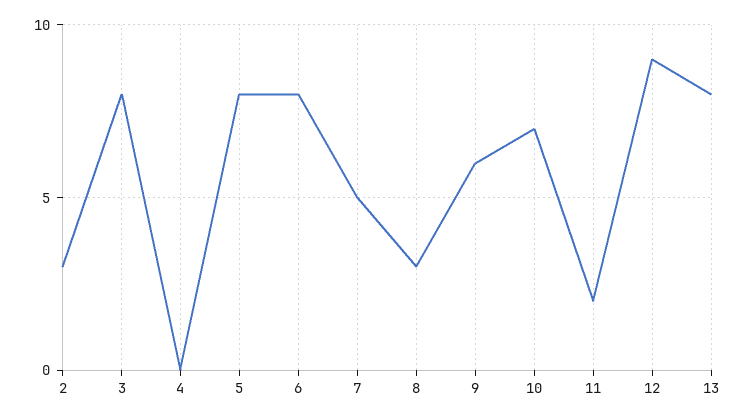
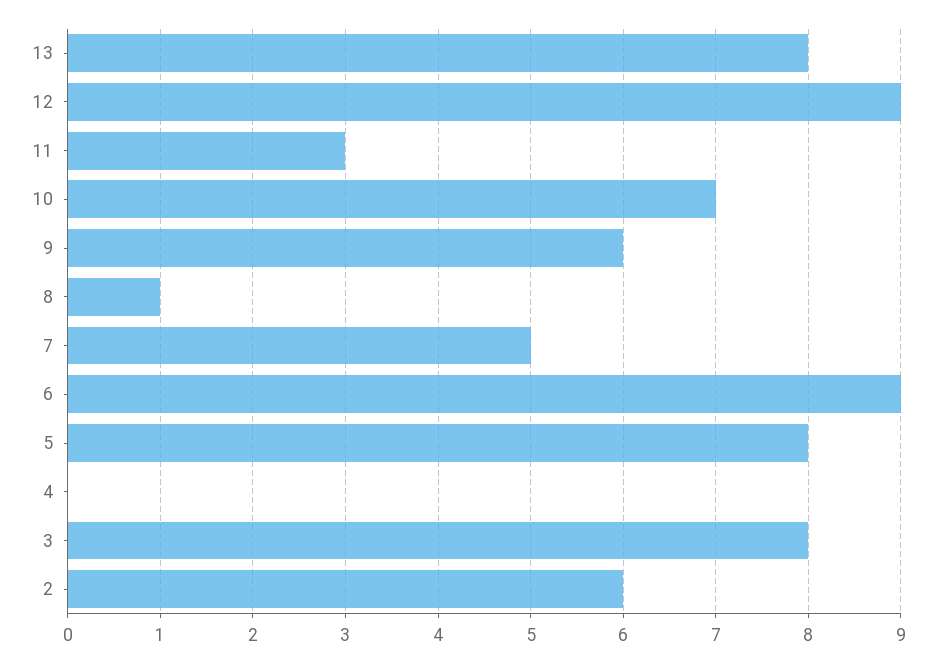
2: 3 -> 6
6: 8 -> 9
8: 3 -> 1
11: 2 -> 3

